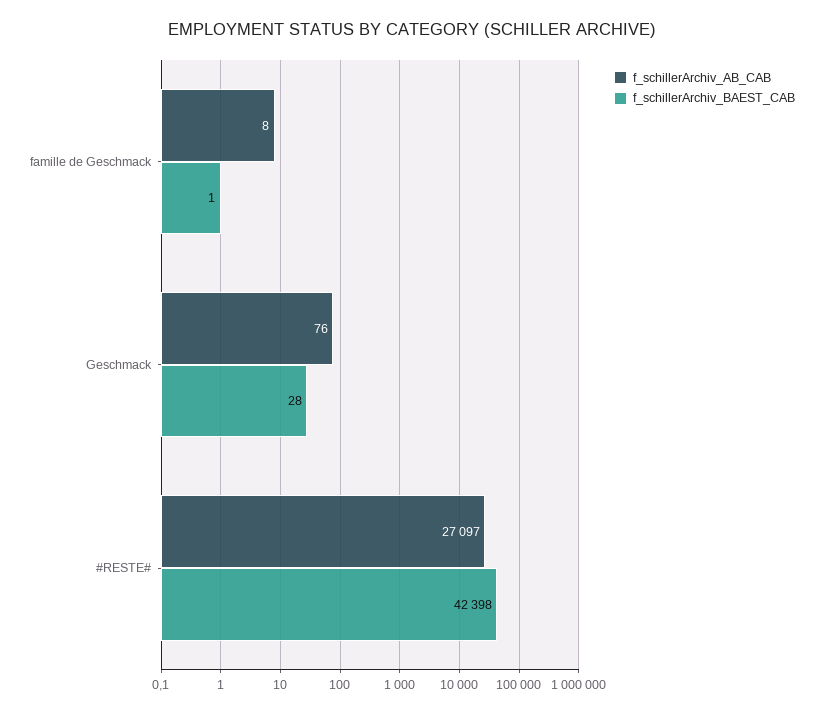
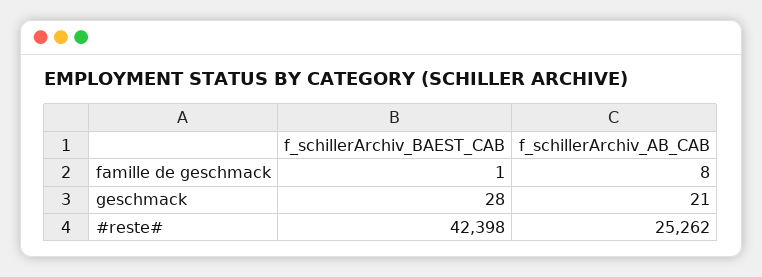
f_schillerArchiv_AB_CAB, Geschmack: 76 -> 21
f_schillerArchiv_AB_CAB, #RESTE#: 27097 -> 25262

